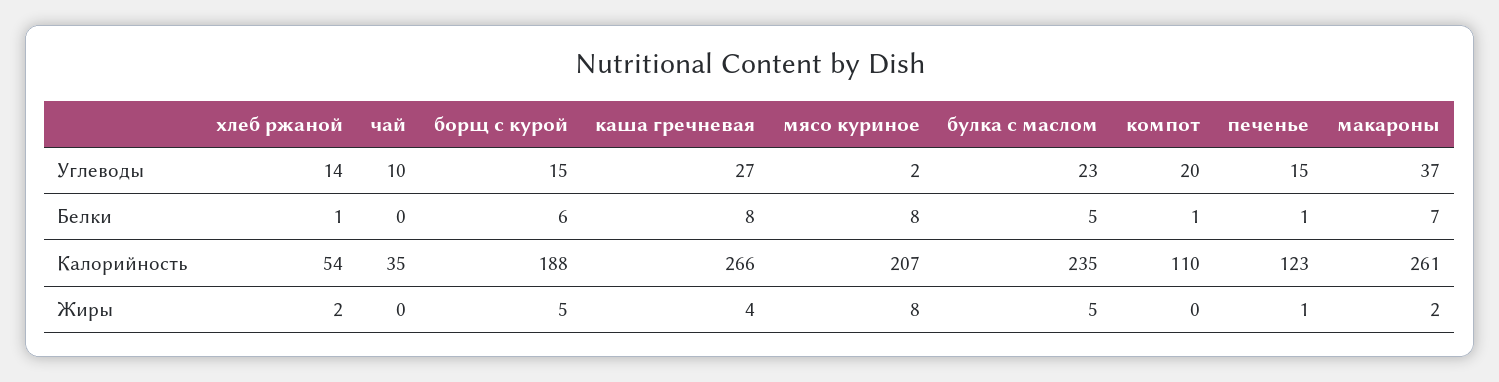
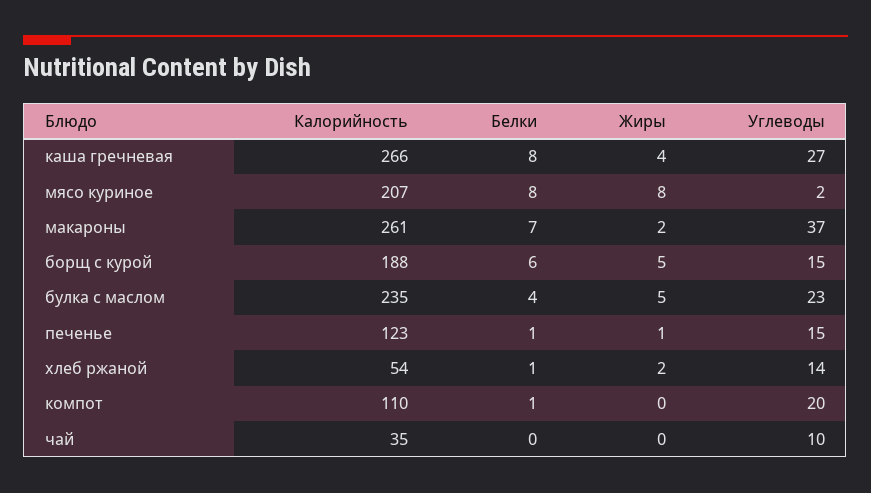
булка с маслом, Белки: 5 -> 4

